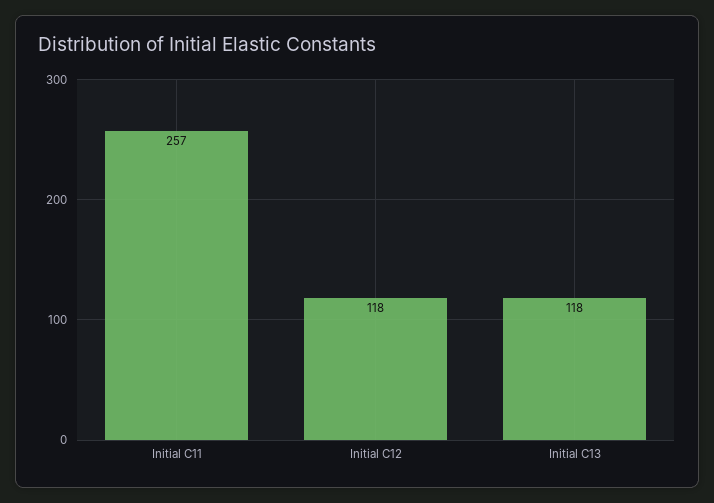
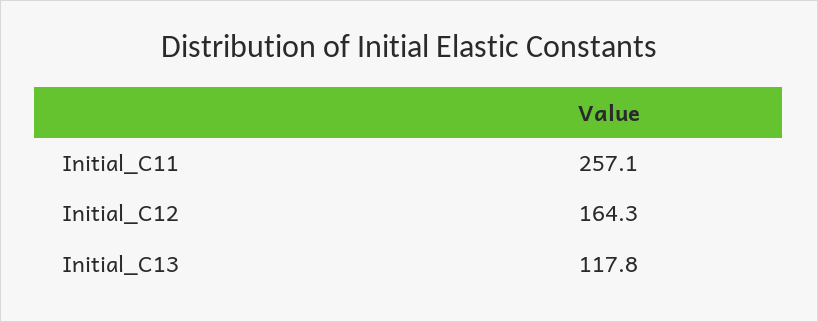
Initial C12: 118 -> 164.3

